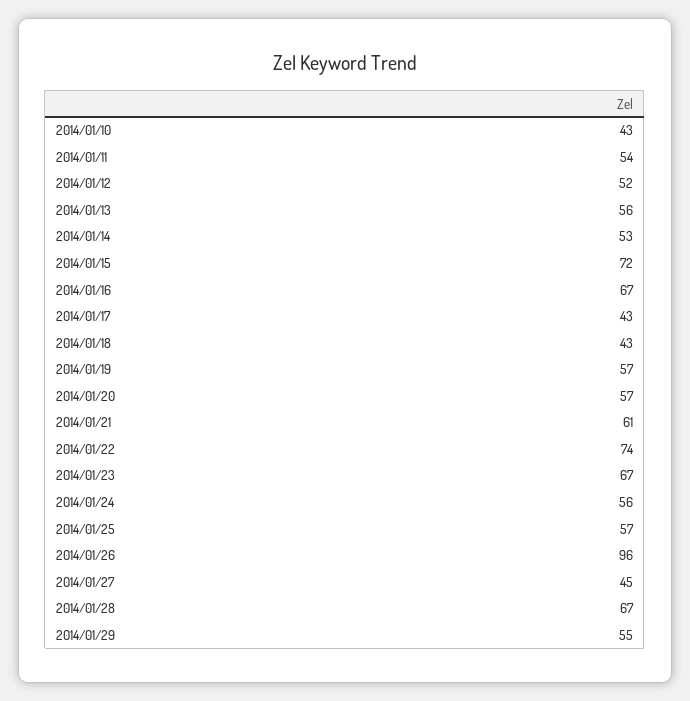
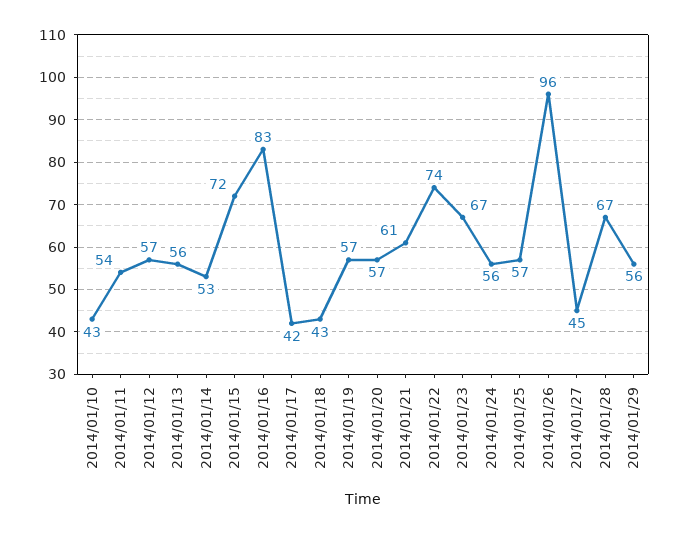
2014/01/12: 52 -> 57
2014/01/16: 67 -> 83
2014/01/17: 43 -> 42
2014/01/29: 55 -> 56

